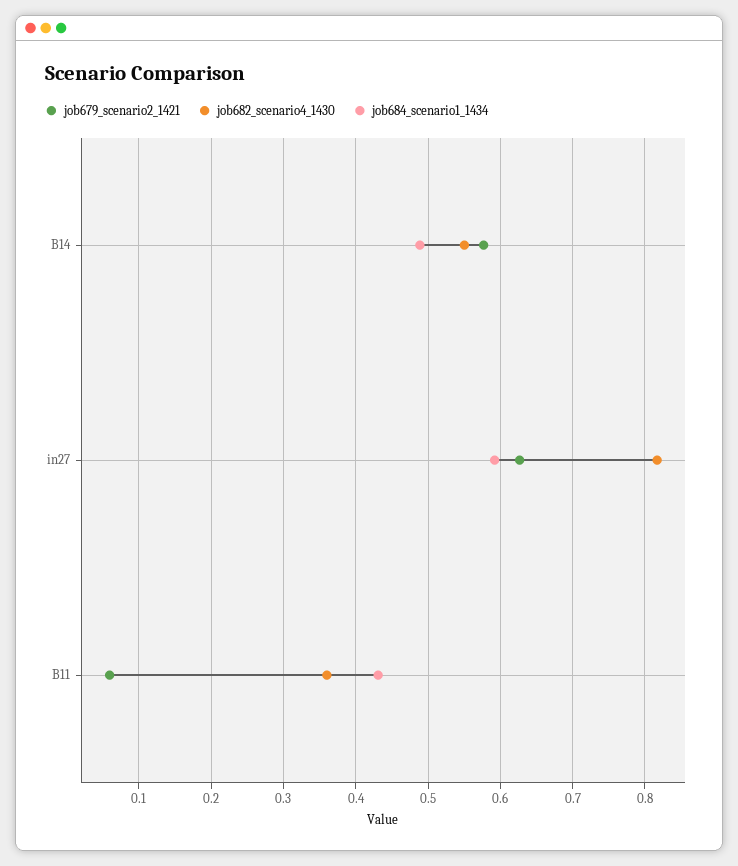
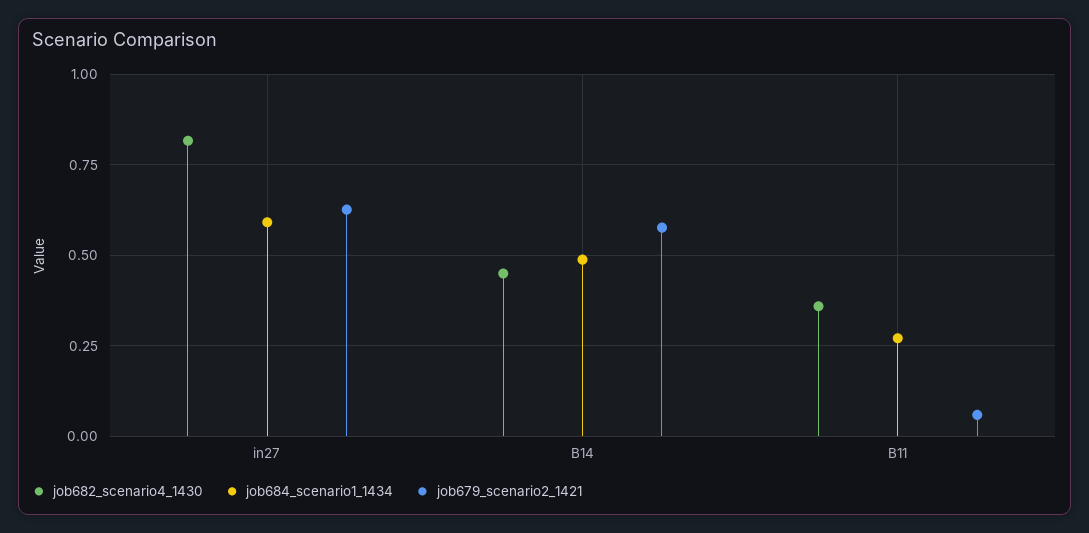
job682_scenario4_1430, B14: 0.55 -> 0.45
job684_scenario1_1434, B11: 0.43 -> 0.275

